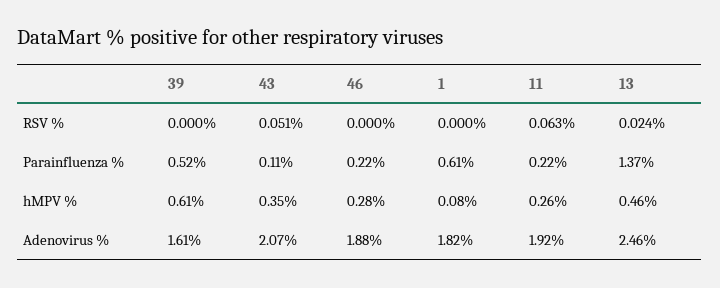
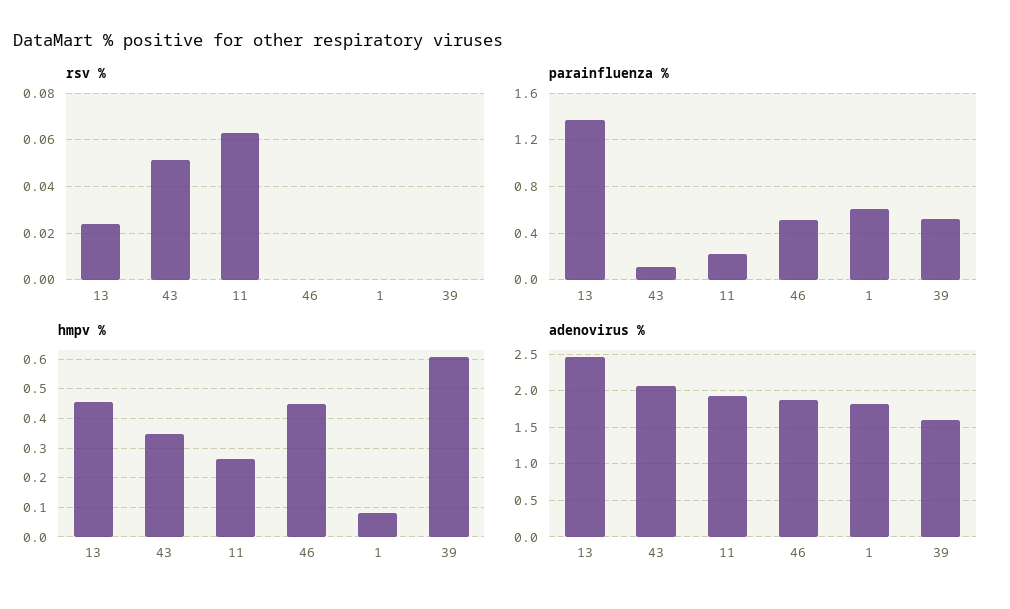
Parainfluenza %, 46: 0.22 -> 0.5
hMPV %, 46: 0.28 -> 0.45

